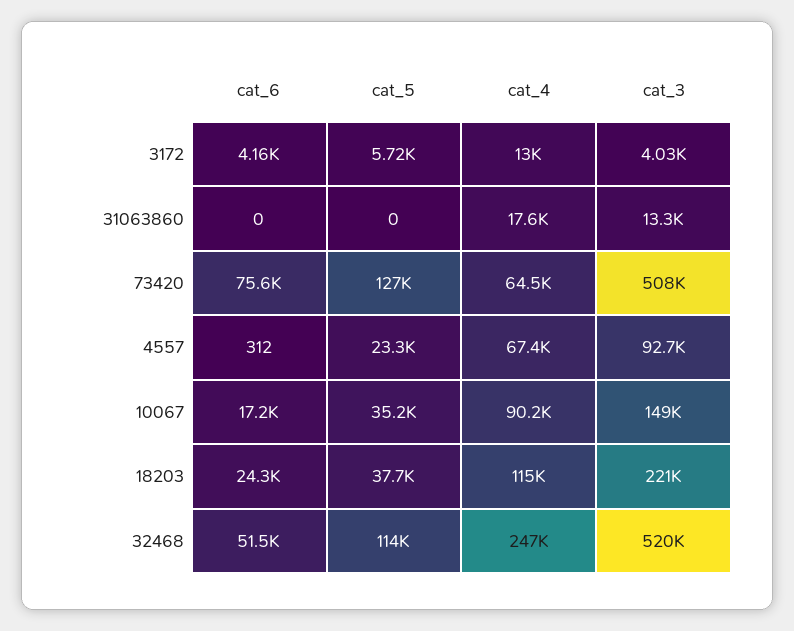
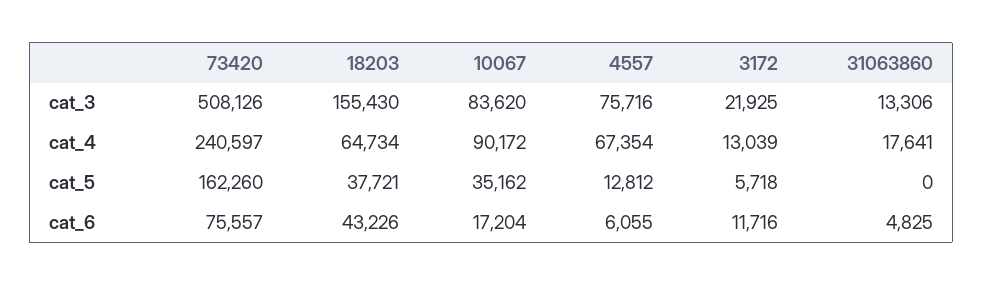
cat_6, 3172: 4160 -> 11716
cat_3, 3172: 4030 -> 21925
cat_6, 31063860: 0 -> 4825
cat_5, 73420: 127000 -> 162260
cat_4, 73420: 64500 -> 240597
cat_6, 4557: 312 -> 6055
cat_5, 4557: 23300 -> 12812
cat_3, 4557: 92700 -> 75716
cat_3, 10067: 149000 -> 83620
cat_6, 18203: 24300 -> 43226
cat_4, 18203: 115000 -> 64734
cat_3, 18203: 221000 -> 155430
cat_6, 32468: 51500 -> none
cat_5, 32468: 114000 -> none
cat_4, 32468: 247000 -> none
cat_3, 32468: 520000 -> none

